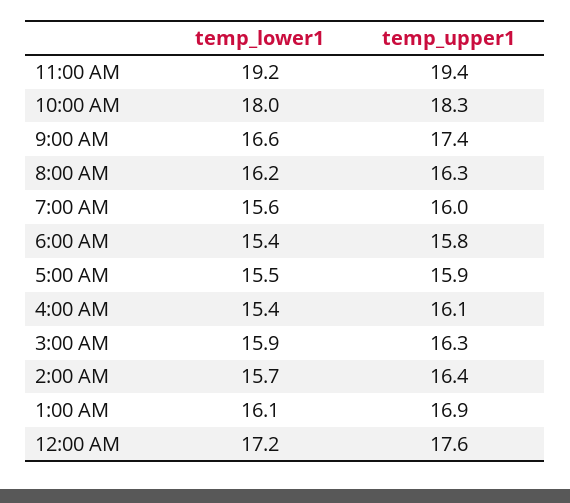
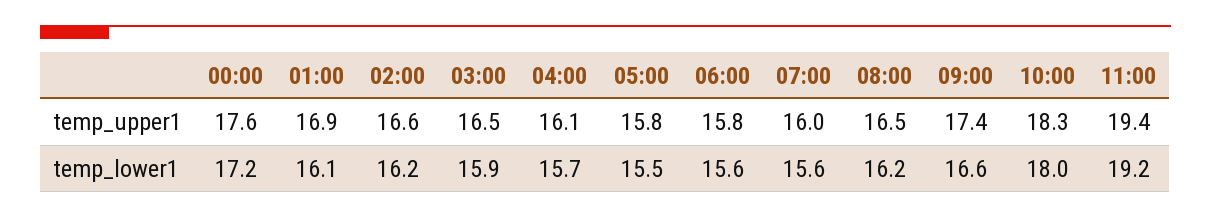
temp_upper1, 8:00 AM: 16.3 -> 16.5
temp_lower1, 6:00 AM: 15.4 -> 15.6
temp_upper1, 5:00 AM: 15.9 -> 15.8
temp_lower1, 4:00 AM: 15.4 -> 15.7
temp_upper1, 3:00 AM: 16.3 -> 16.5
temp_lower1, 2:00 AM: 15.7 -> 16.2
temp_upper1, 2:00 AM: 16.4 -> 16.6

